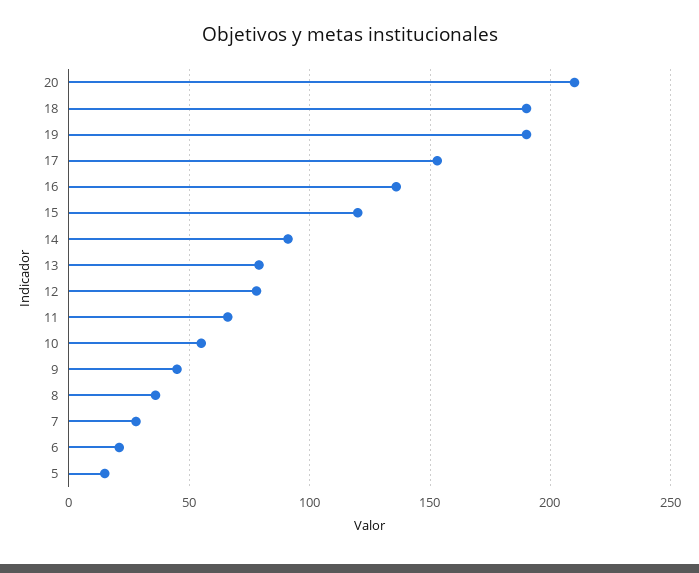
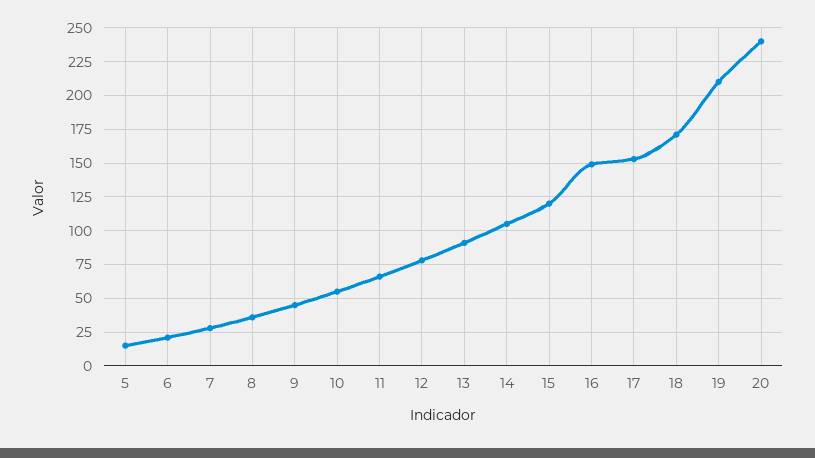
20: 210 -> 240
18: 190 -> 170
19: 190 -> 210
16: 135 -> 150
14: 90 -> 105
13: 80 -> 90

